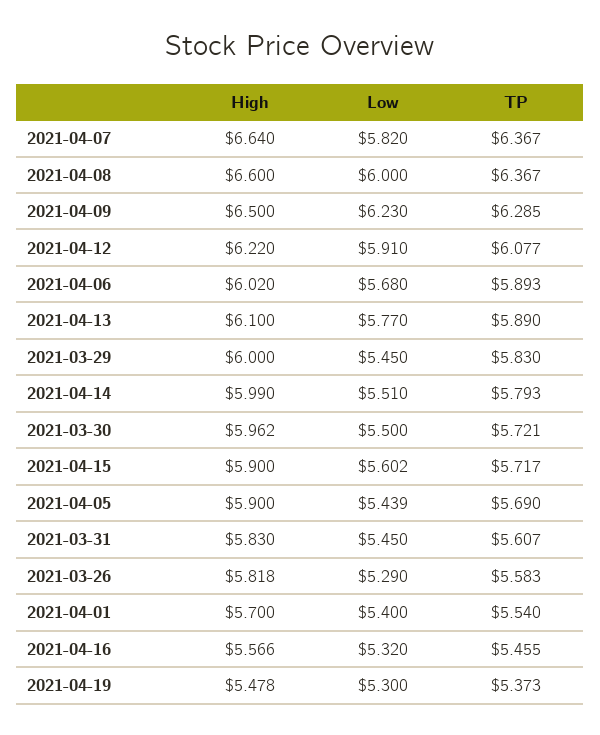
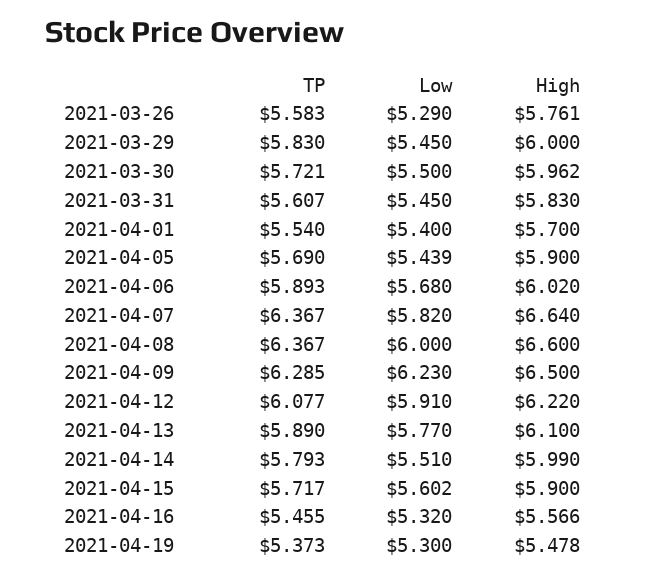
High, 2021-03-26: 5.818 -> 5.761

